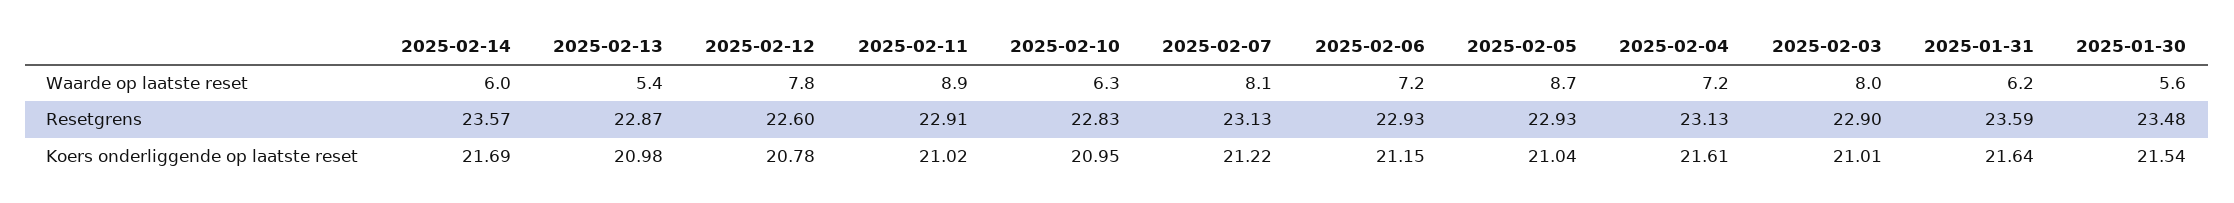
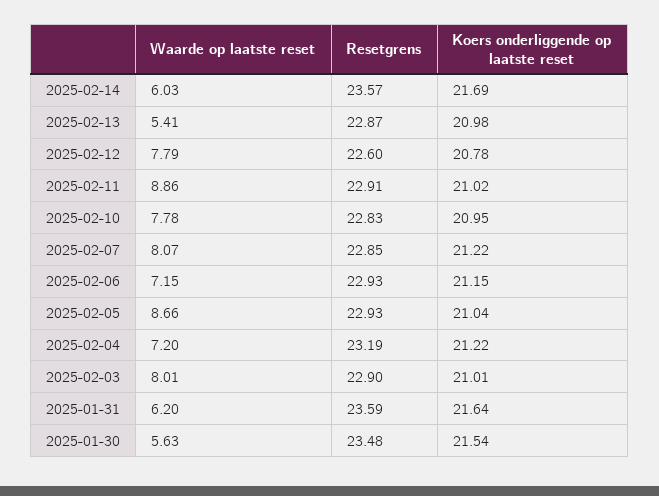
2025-02-10, Waarde op laatste reset: 6.3 -> 7.78
2025-02-07, Resetgrens: 23.13 -> 22.85
2025-02-04, Resetgrens: 23.13 -> 23.19
2025-02-04, Koers onderliggende op laatste reset: 21.61 -> 21.22

